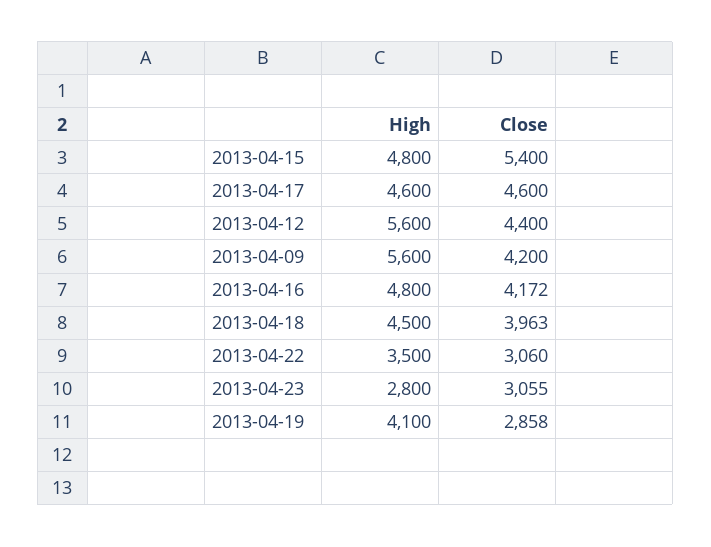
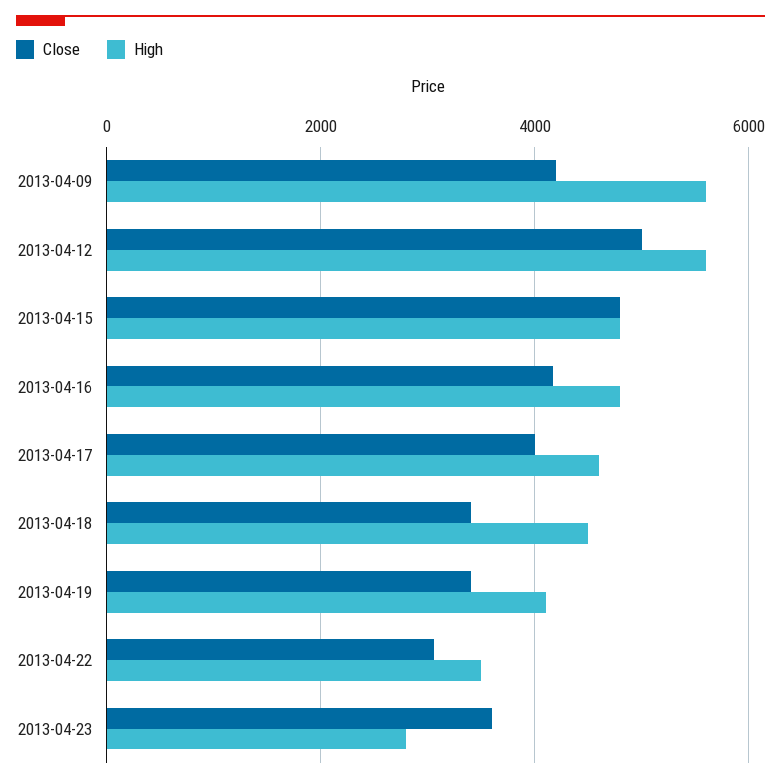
Close, 2013-04-15: 5400 -> 4800
Close, 2013-04-17: 4600 -> 4000
Close, 2013-04-12: 4400 -> 5000
Close, 2013-04-18: 3963 -> 3400
Close, 2013-04-23: 3055 -> 3600
Close, 2013-04-19: 2858 -> 3400

